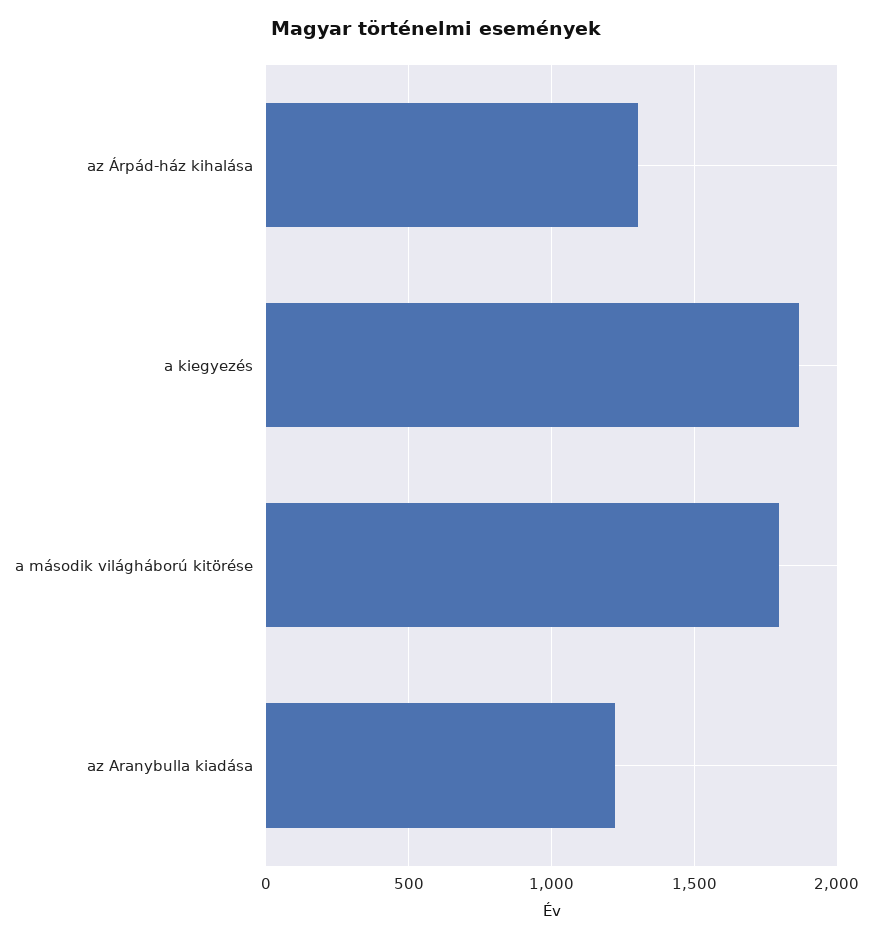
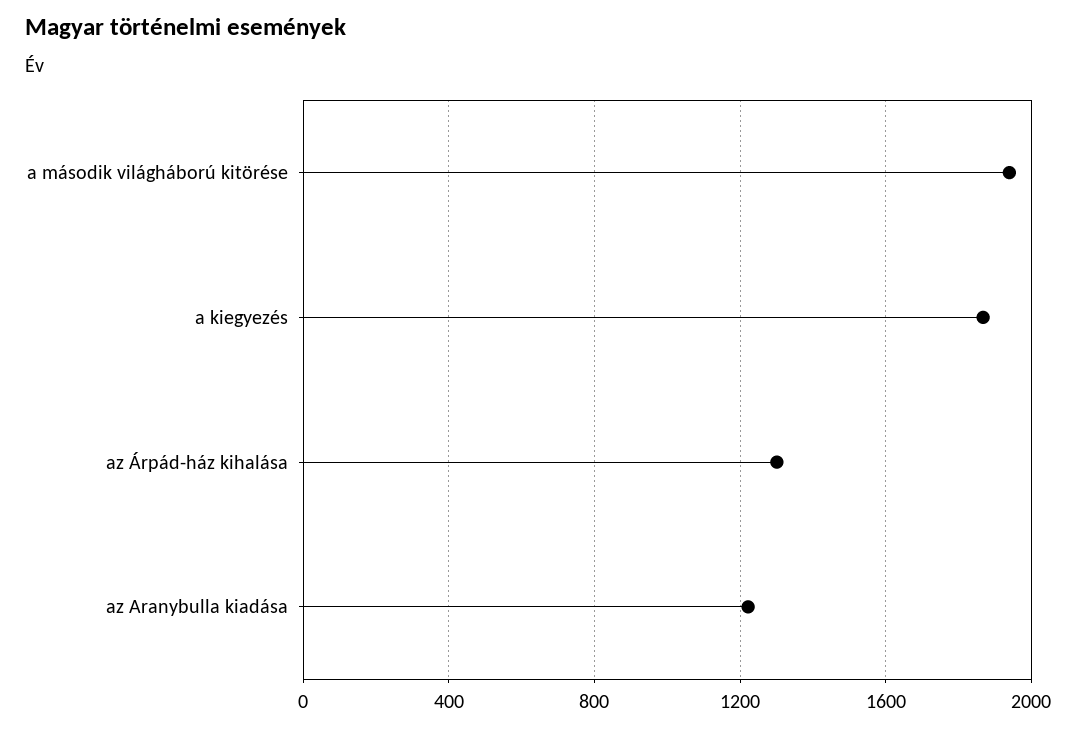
a második világháború kitörése: 1800 -> 1950

